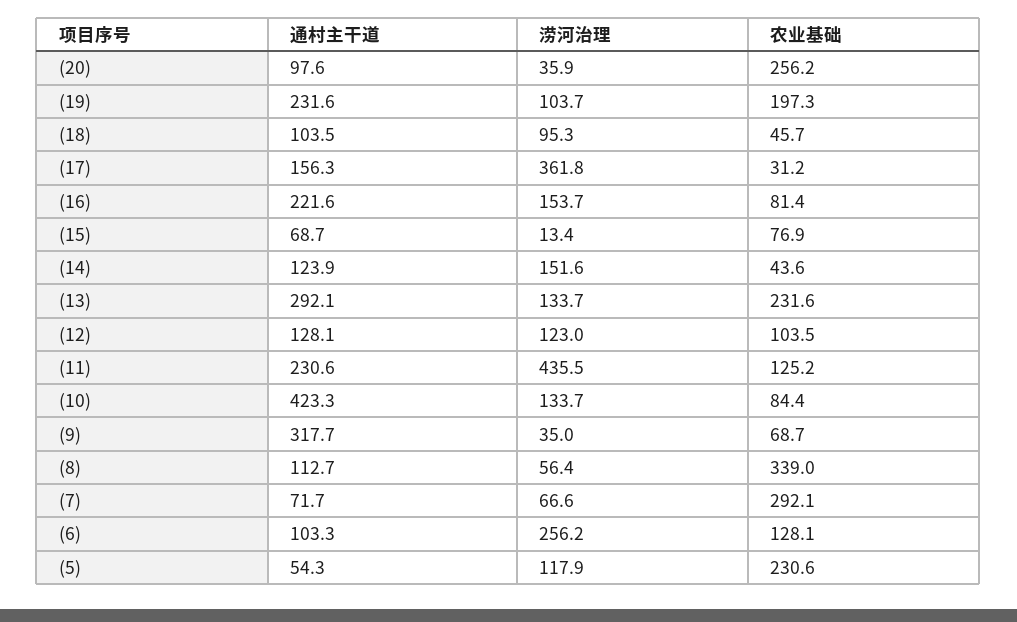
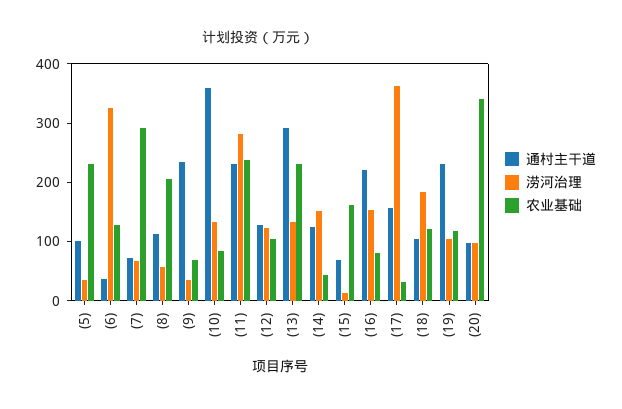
涝河治理, (20): 35.9 -> 100
农业基础, (20): 256.2 -> 340
农业基础, (19): 197.3 -> 120
涝河治理, (18): 95.3 -> 180
农业基础, (18): 45.7 -> 120
农业基础, (15): 76.9 -> 160
涝河治理, (11): 435.5 -> 280
农业基础, (11): 125.2 -> 240
通村主干道, (10): 423.3 -> 360
通村主干道, (9): 317.7 -> 240
农业基础, (8): 339 -> 200
通村主干道, (6): 103.3 -> 40
涝河治理, (6): 256.2 -> 320
通村主干道, (5): 54.3 -> 100
涝河治理, (5): 117.9 -> 40

